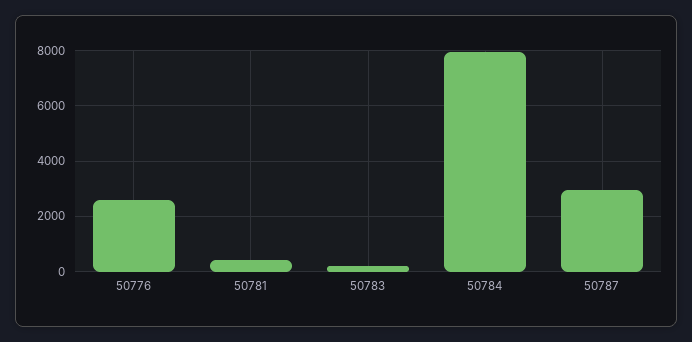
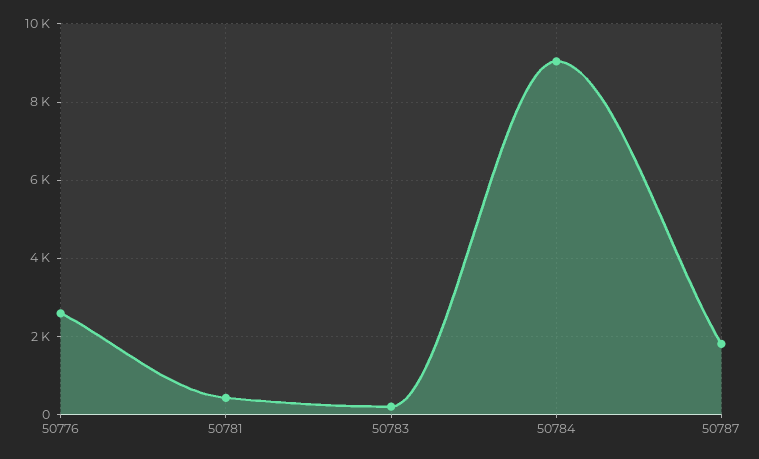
50784: 8000 -> 9000
50787: 3000 -> 1800

